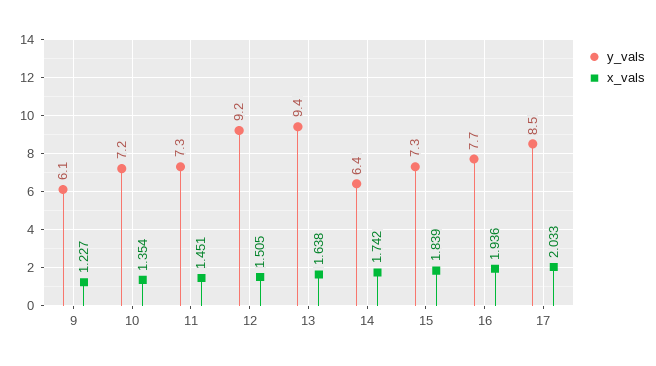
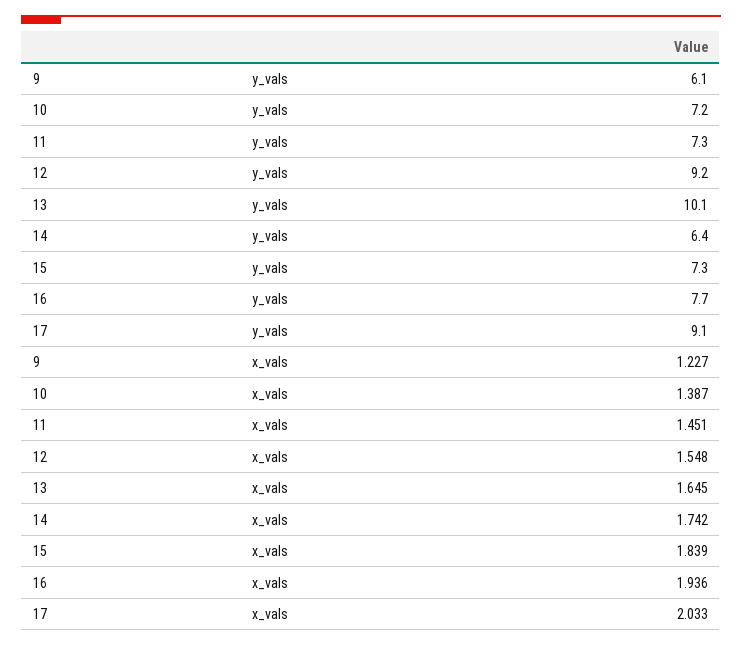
x_vals, 10: 1.354 -> 1.387
x_vals, 12: 1.505 -> 1.548
y_vals, 13: 9.4 -> 10.1
x_vals, 13: 1.638 -> 1.645
y_vals, 17: 8.5 -> 9.1

